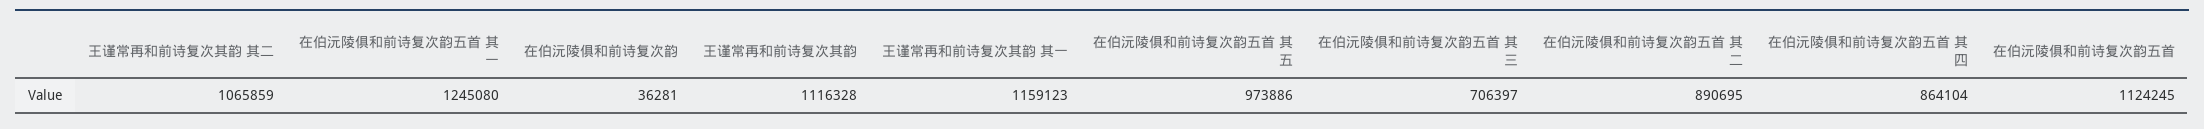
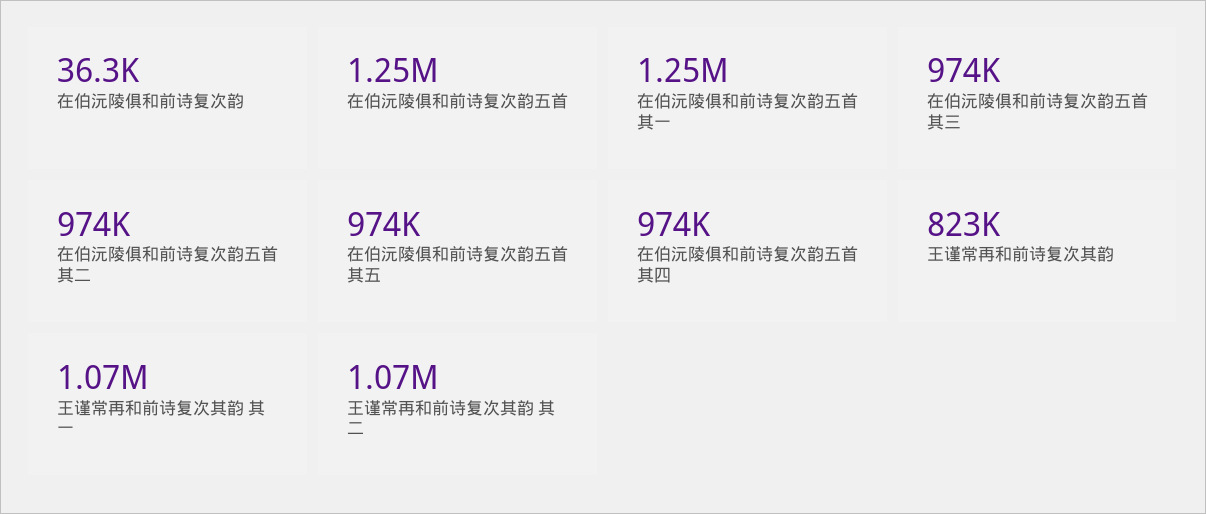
王谨常再和前诗复次其韵: 1116328 -> 823000
王谨常再和前诗复次其韵 其一: 1159123 -> 1070000
在伯沅陵俱和前诗复次韵五首 其三: 706397 -> 974000
在伯沅陵俱和前诗复次韵五首 其二: 890695 -> 974000
在伯沅陵俱和前诗复次韵五首 其四: 864104 -> 974000
在伯沅陵俱和前诗复次韵五首: 1124245 -> 1250000

